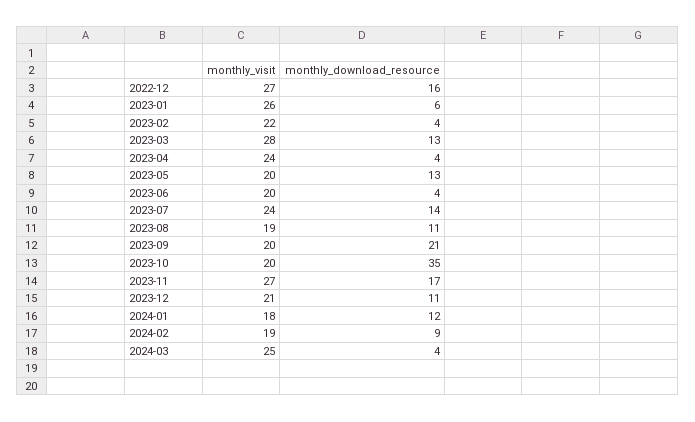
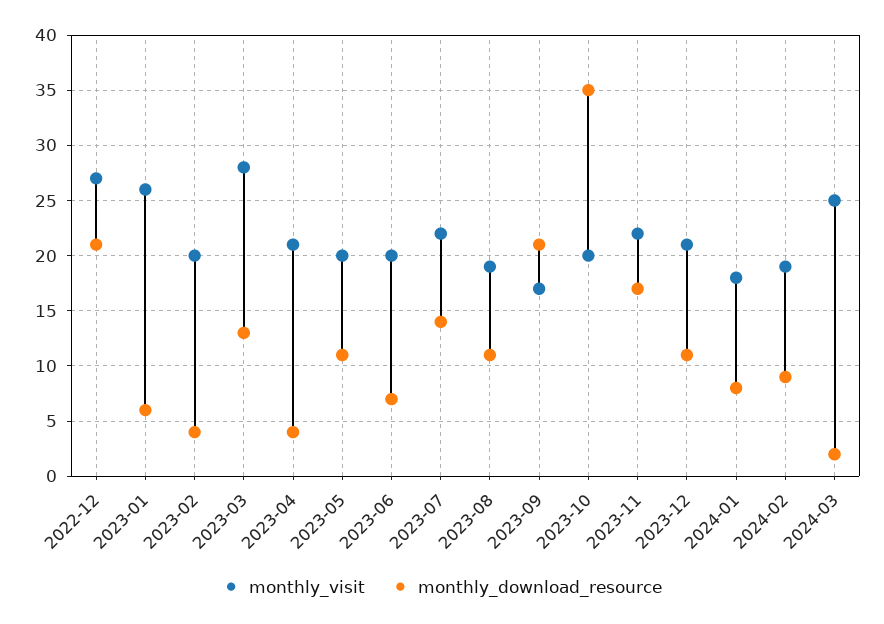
monthly_download_resource, 2022-12: 16 -> 21
monthly_visit, 2023-02: 22 -> 20
monthly_visit, 2023-04: 24 -> 21
monthly_download_resource, 2023-05: 13 -> 11
monthly_download_resource, 2023-06: 4 -> 7
monthly_visit, 2023-07: 24 -> 22
monthly_visit, 2023-09: 20 -> 17
monthly_visit, 2023-11: 27 -> 22
monthly_download_resource, 2024-01: 12 -> 8
monthly_download_resource, 2024-03: 4 -> 2

